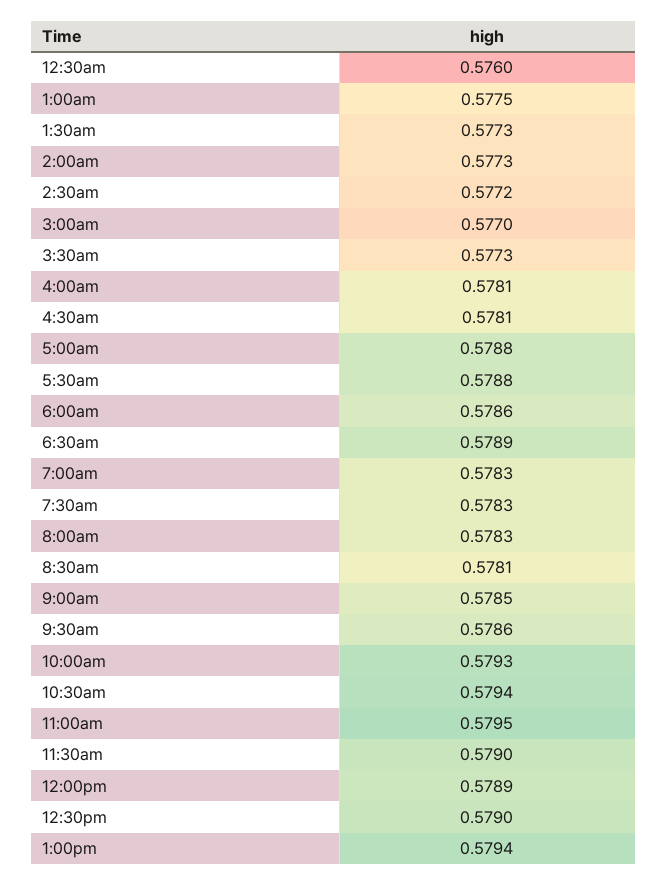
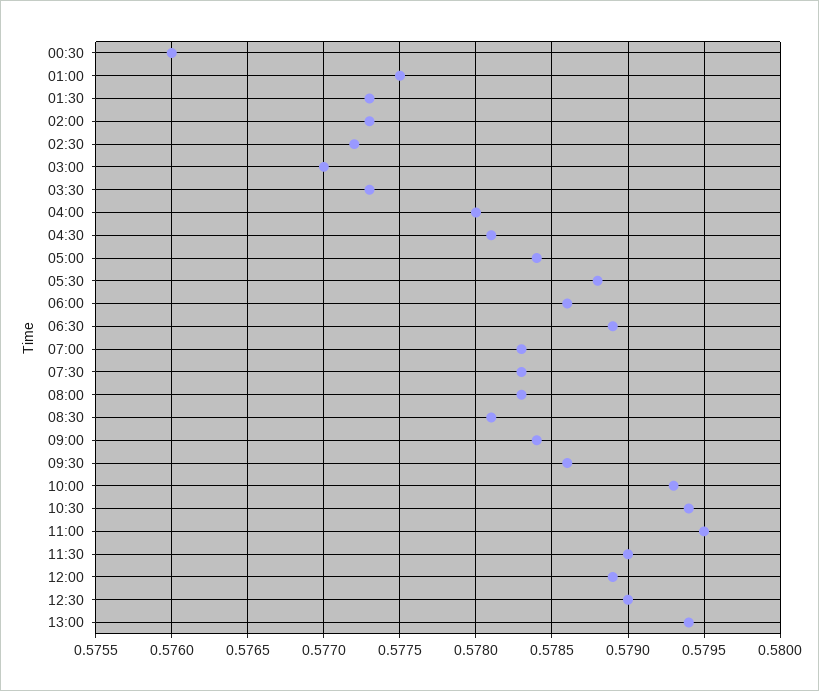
4:00am: 0.5781 -> 0.578
5:00am: 0.5788 -> 0.5784
9:00am: 0.5785 -> 0.5784

